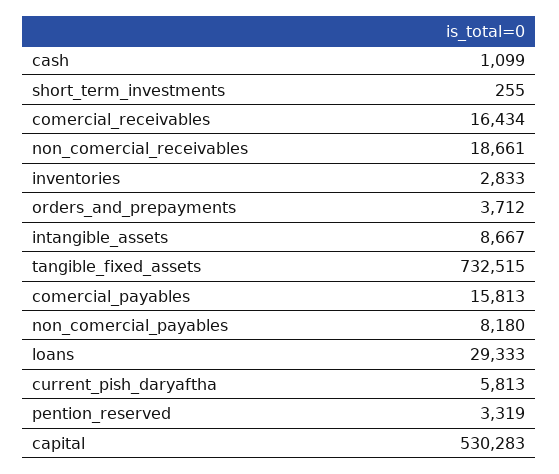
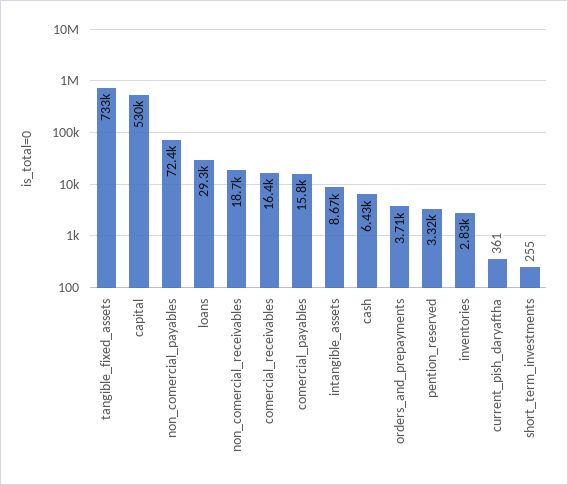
cash: 1099 -> 6430
non_comercial_payables: 8180 -> 72400
current_pish_daryaftha: 5813 -> 361

